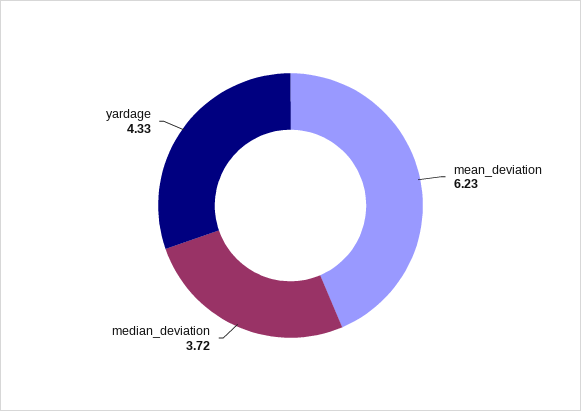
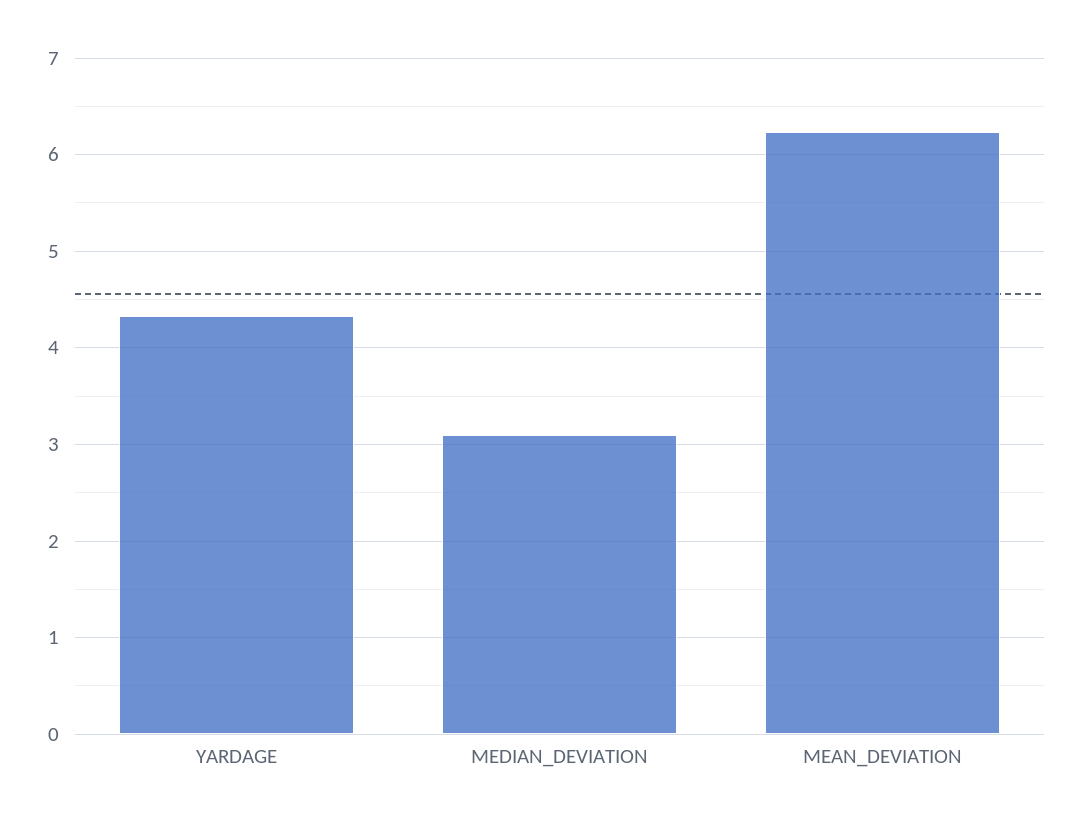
median_deviation: 3.72 -> 3.1

